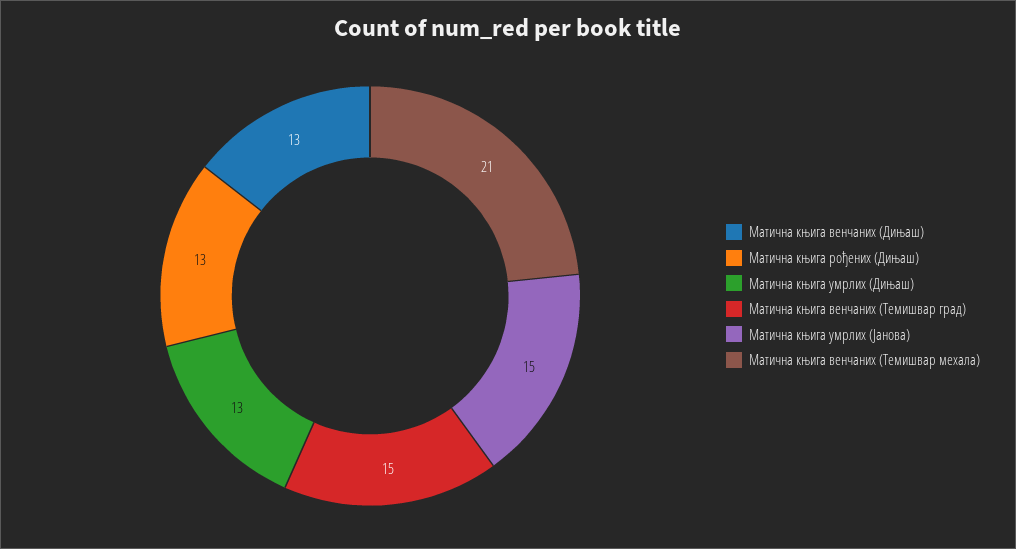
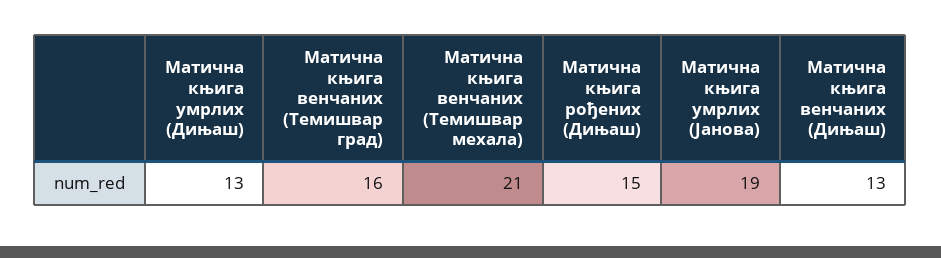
Матична књига рођених (Дињаш): 13 -> 15
Матична књига венчаних (Темишвар град): 15 -> 16
Матична књига умрлих (Јанова): 15 -> 19

